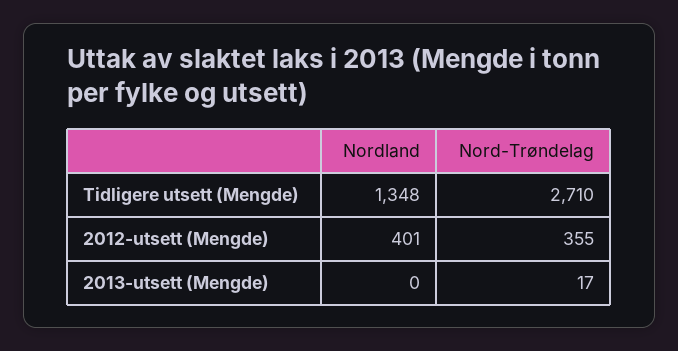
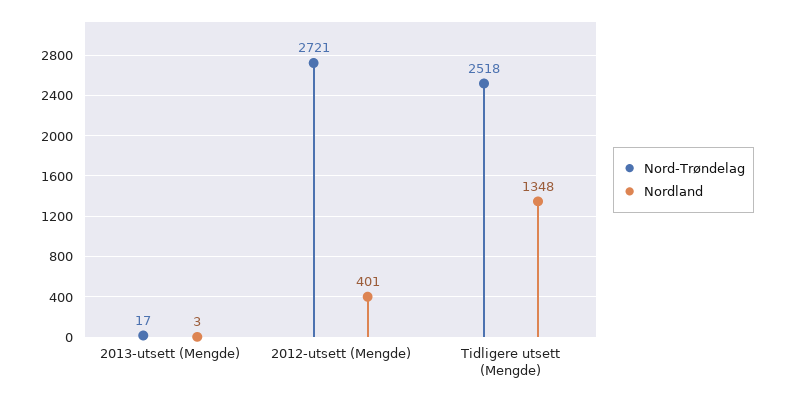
Nord-Trøndelag, Tidligere utsett (Mengde): 2710 -> 2518
Nord-Trøndelag, 2012-utsett (Mengde): 355 -> 2721
Nordland, 2013-utsett (Mengde): 0 -> 3

